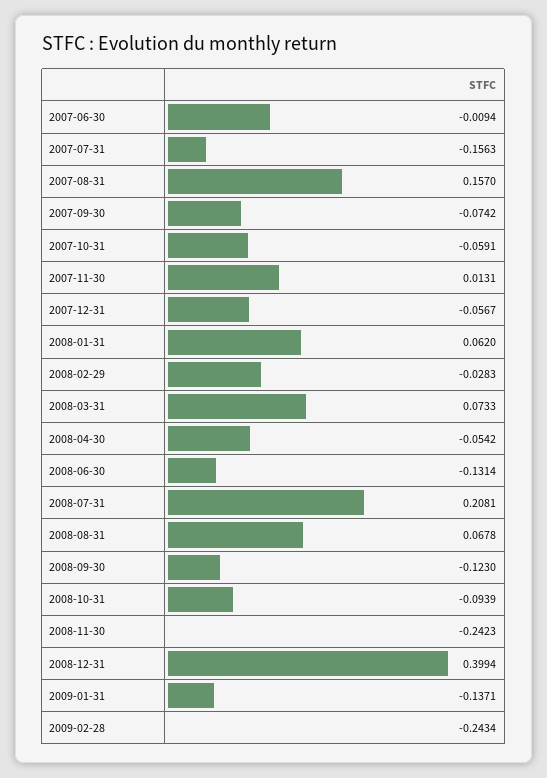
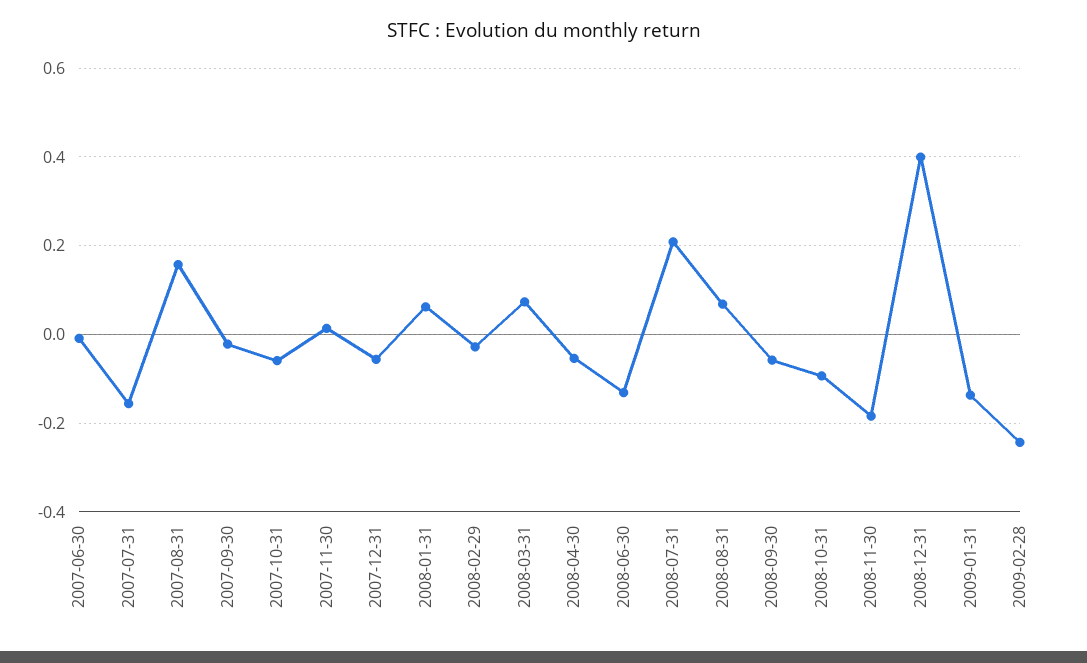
2007-09-30: -0.0742 -> -0.02
2008-09-30: -0.123 -> -0.06
2008-11-30: -0.2423 -> -0.18

